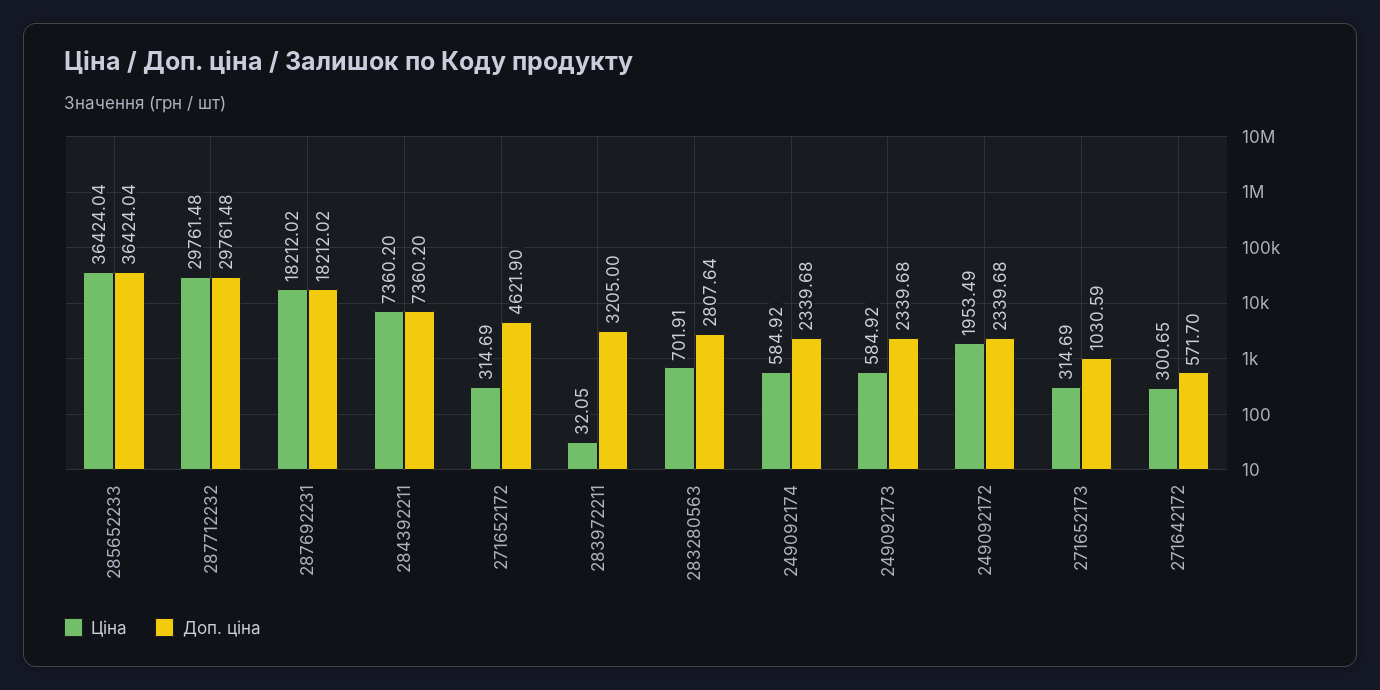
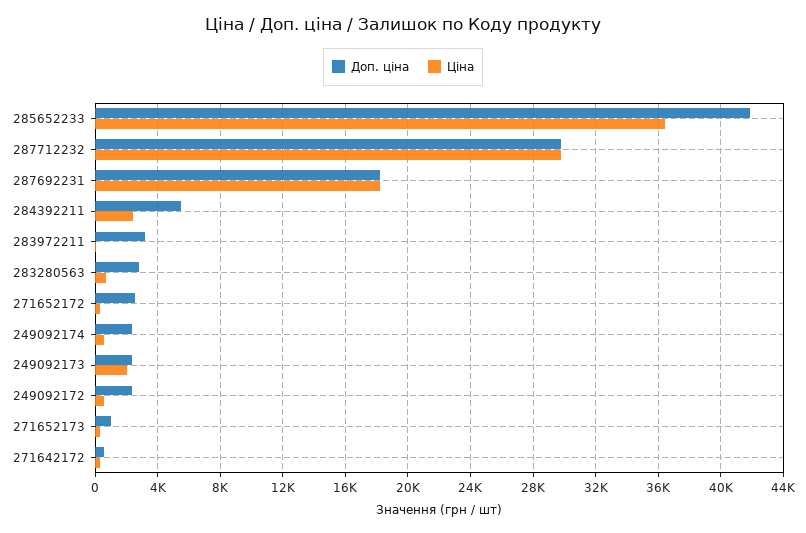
Доп. ціна, 285652233: 36424.04 -> 42000
Ціна, 284392211: 7360.2 -> 2500
Доп. ціна, 284392211: 7360.2 -> 5500
Доп. ціна, 271652172: 4621.9 -> 2500
Ціна, 249092173: 584.92 -> 2000
Ціна, 249092172: 1953.49 -> 500

